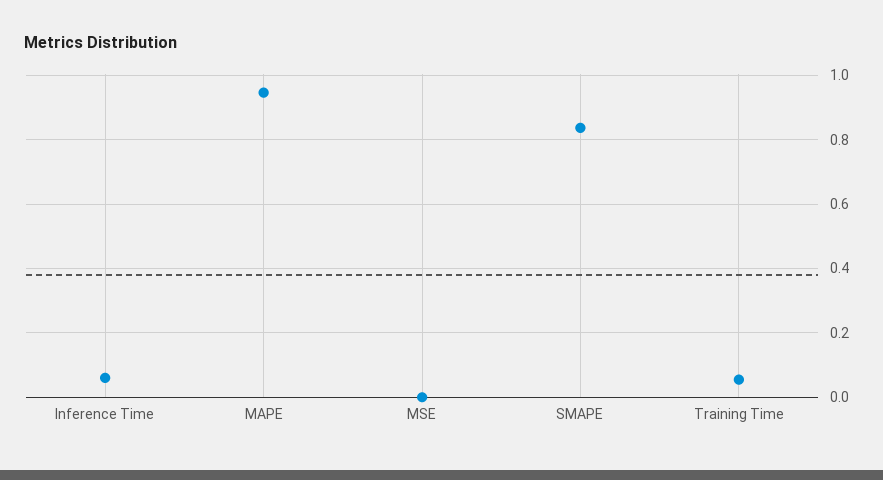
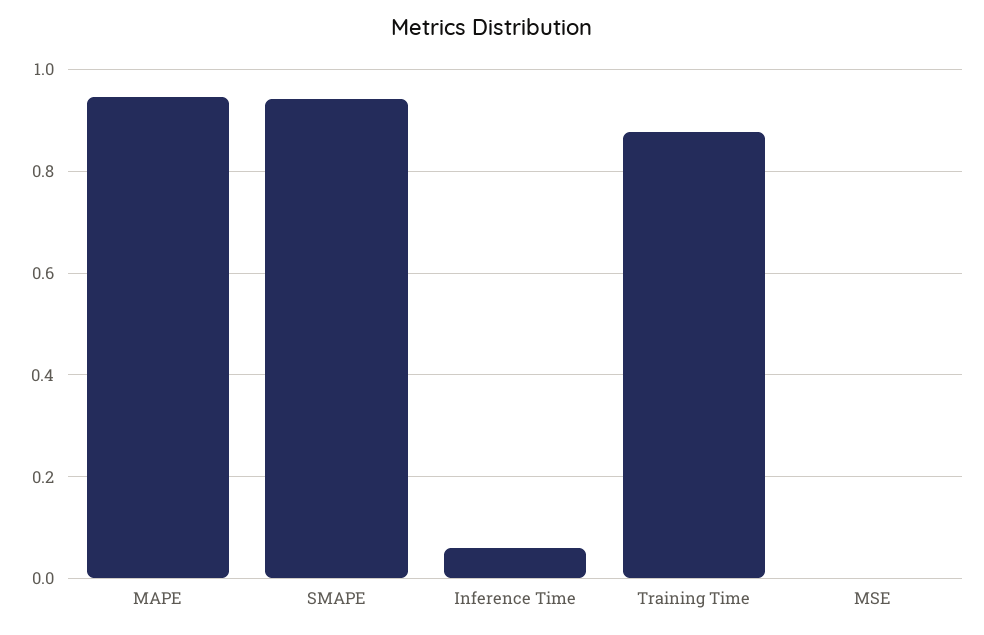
SMAPE: 0.84 -> 0.94
Training Time: 0.06 -> 0.88

